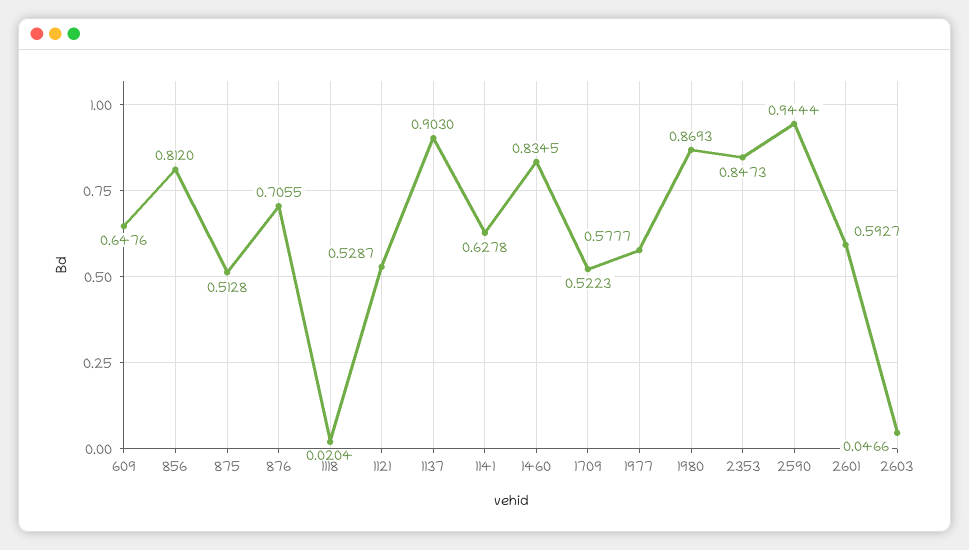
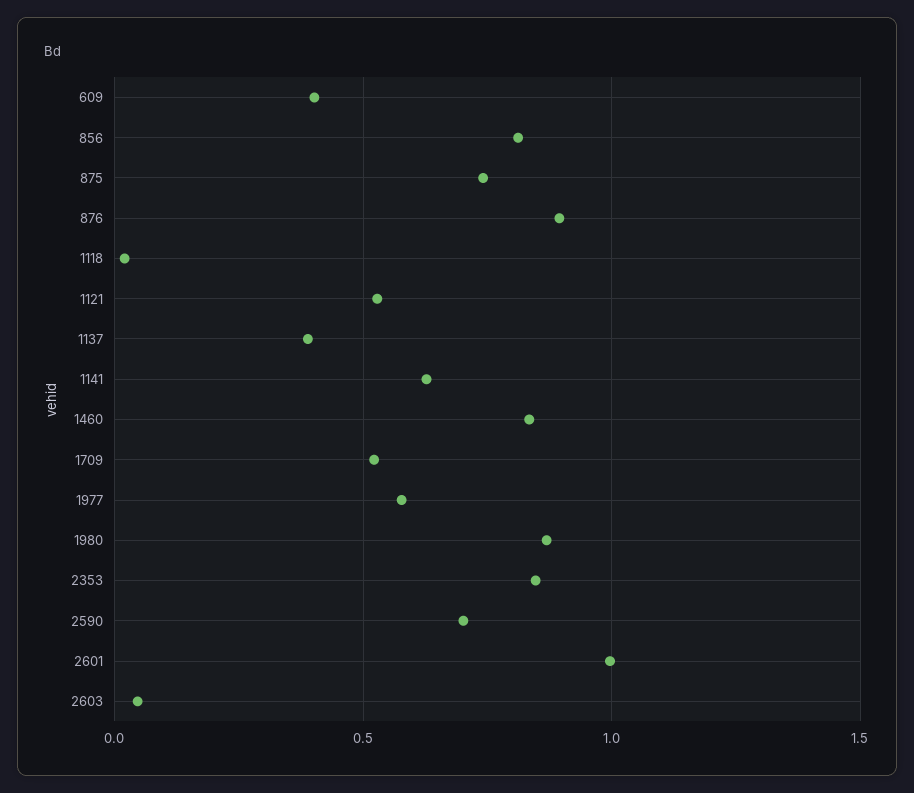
609: 0.6476 -> 0.4
875: 0.5128 -> 0.75
876: 0.7055 -> 0.9
1137: 0.903 -> 0.4
2590: 0.9444 -> 0.7
2601: 0.5927 -> 1

